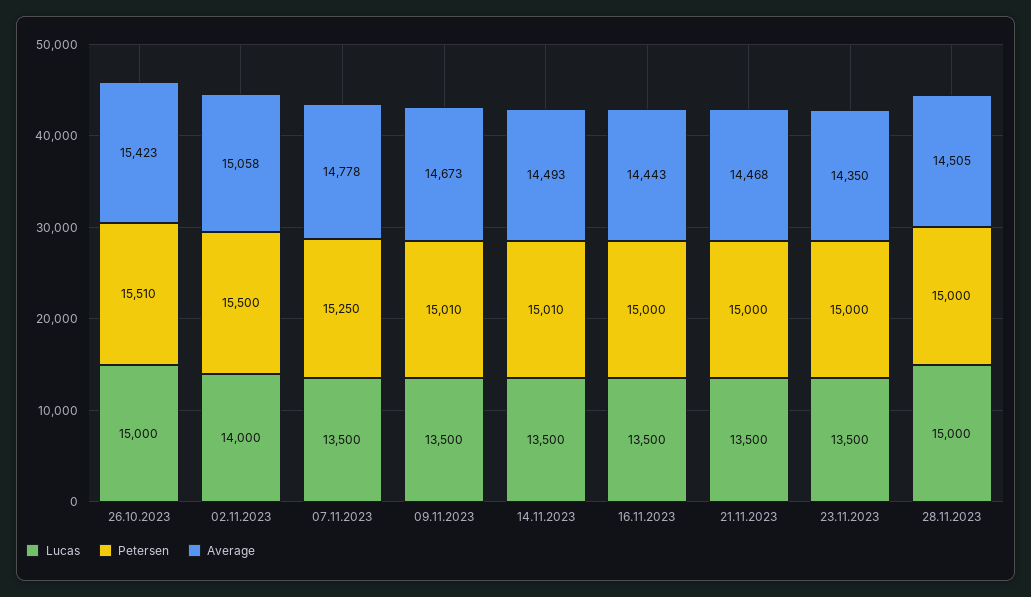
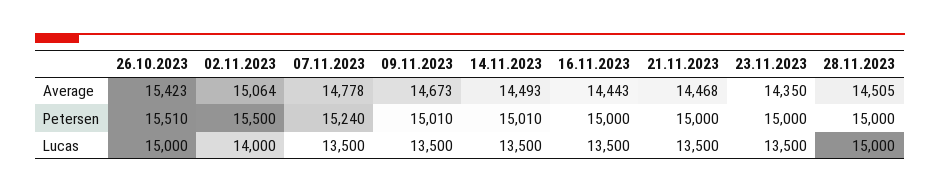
Average, 02.11.2023: 15058 -> 15064
Petersen, 07.11.2023: 15250 -> 15240

